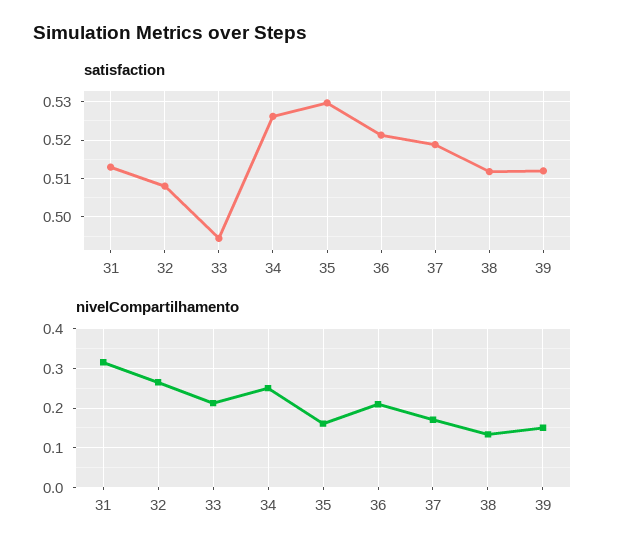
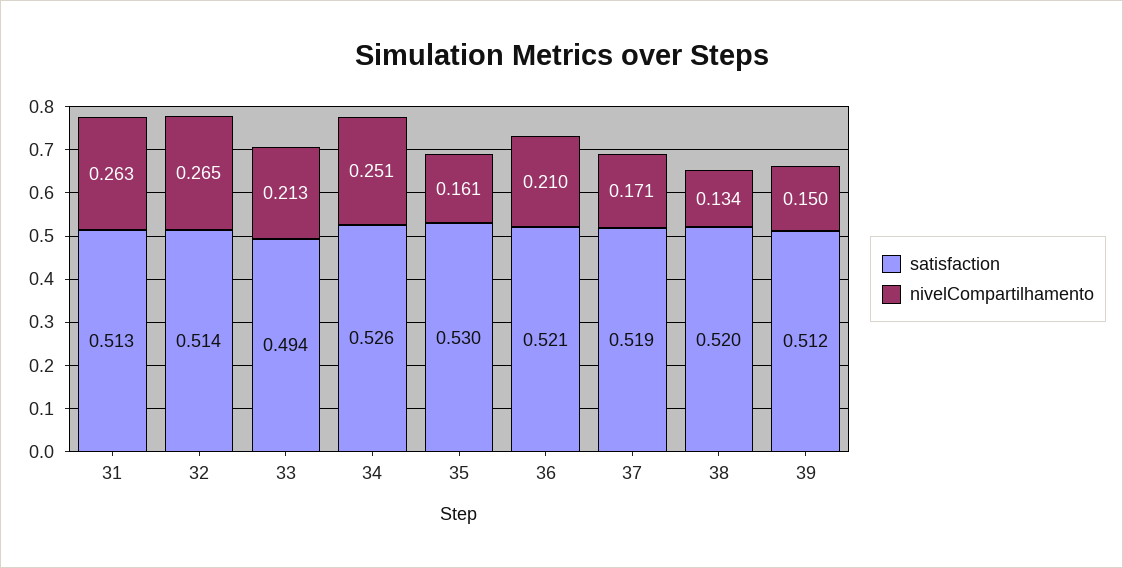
satisfaction, 32: 0.508 -> 0.514
satisfaction, 38: 0.512 -> 0.52
nivelCompartilhamento, 31: 0.32 -> 0.263

